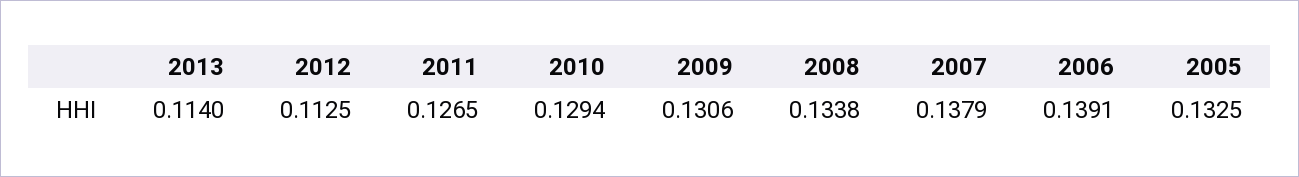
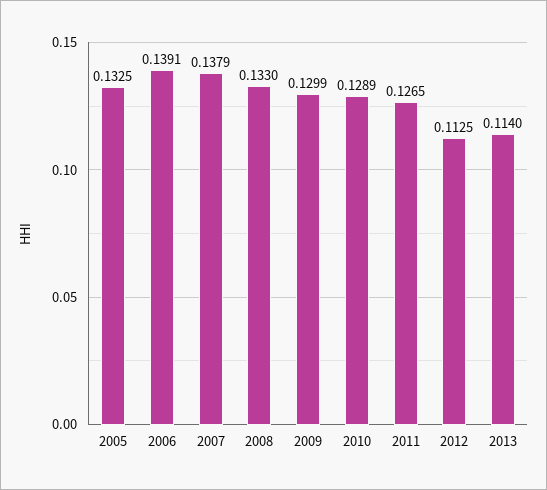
2010: 0.1294 -> 0.1289
2009: 0.1306 -> 0.1299
2008: 0.1338 -> 0.133

